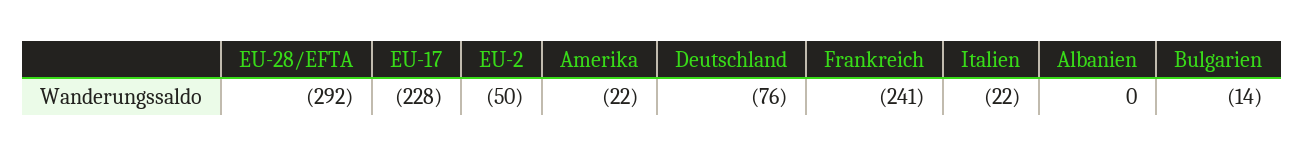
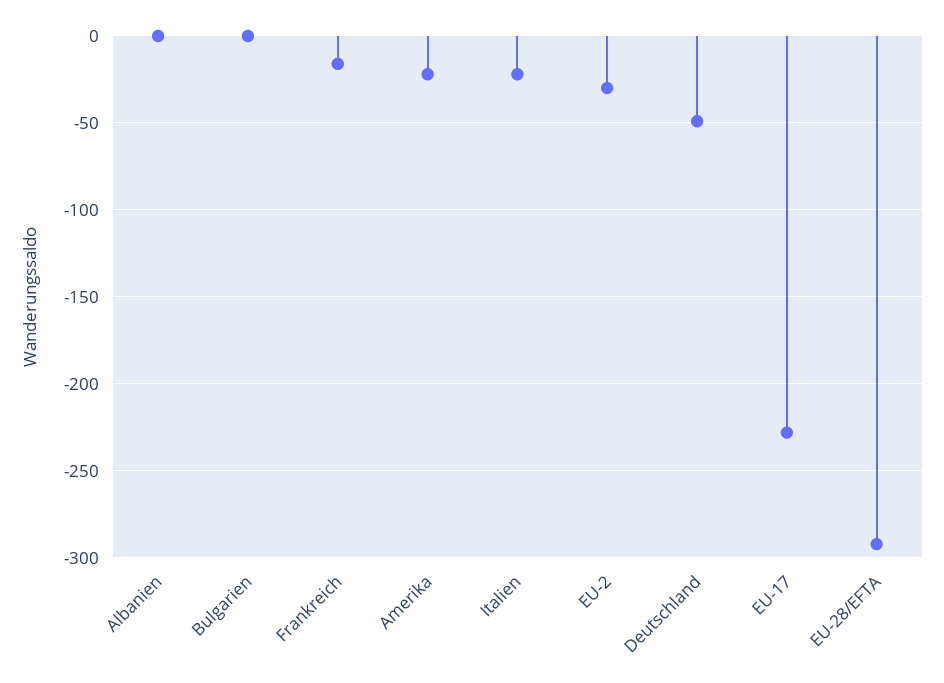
EU-2: -50 -> -30
Deutschland: -76 -> -50
Frankreich: -241 -> -15
Bulgarien: -14 -> 0

